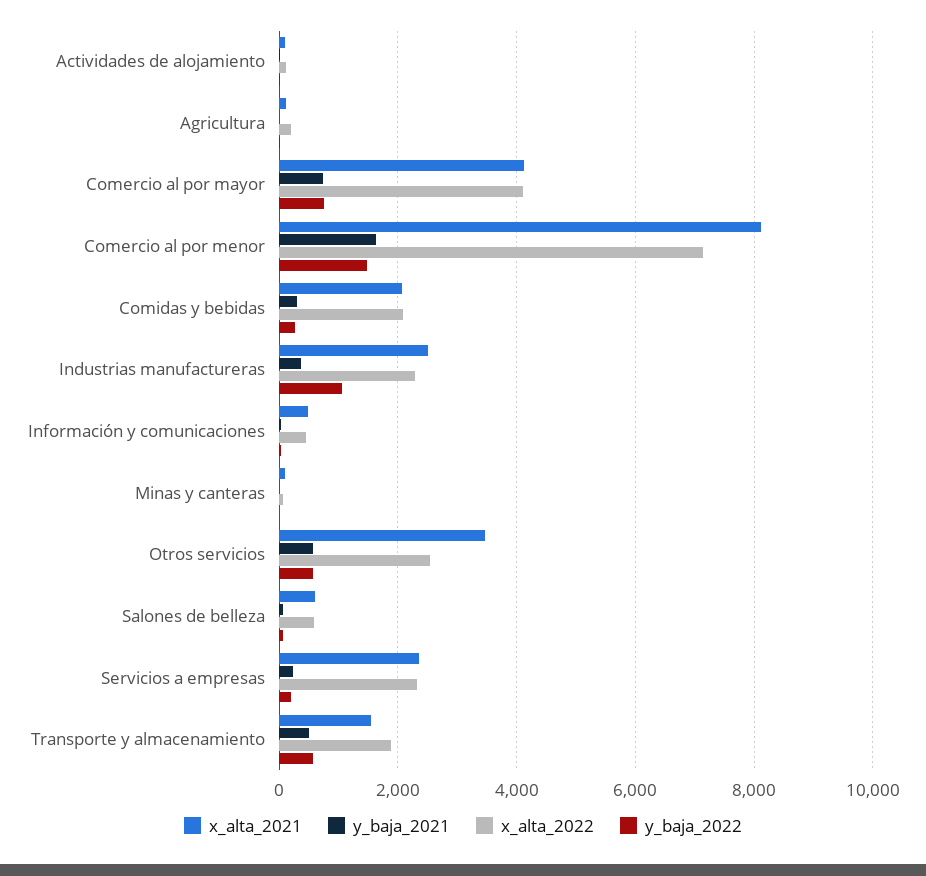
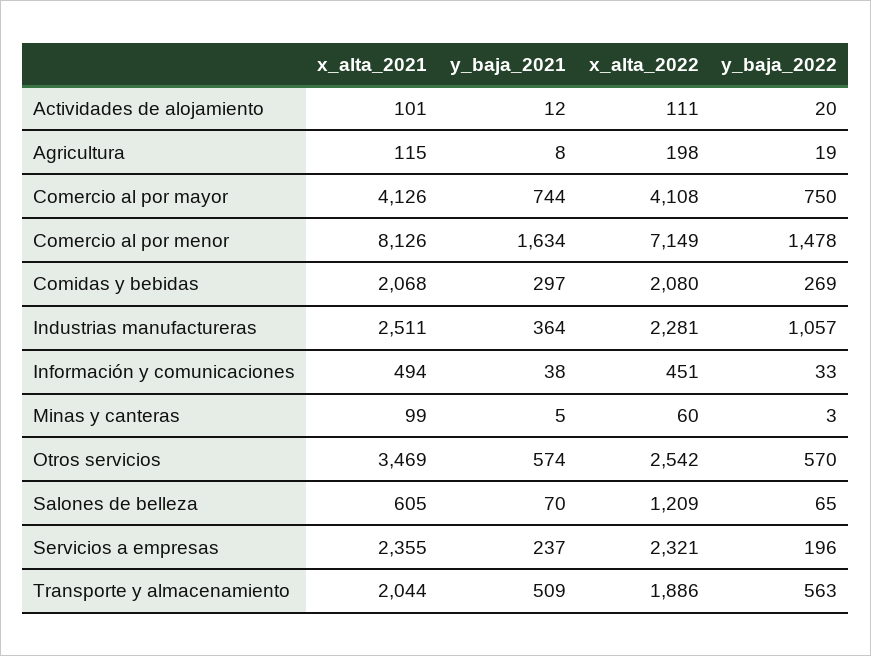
x_alta_2022, Salones de belleza: 600 -> 1209
x_alta_2021, Transporte y almacenamiento: 1600 -> 2044

